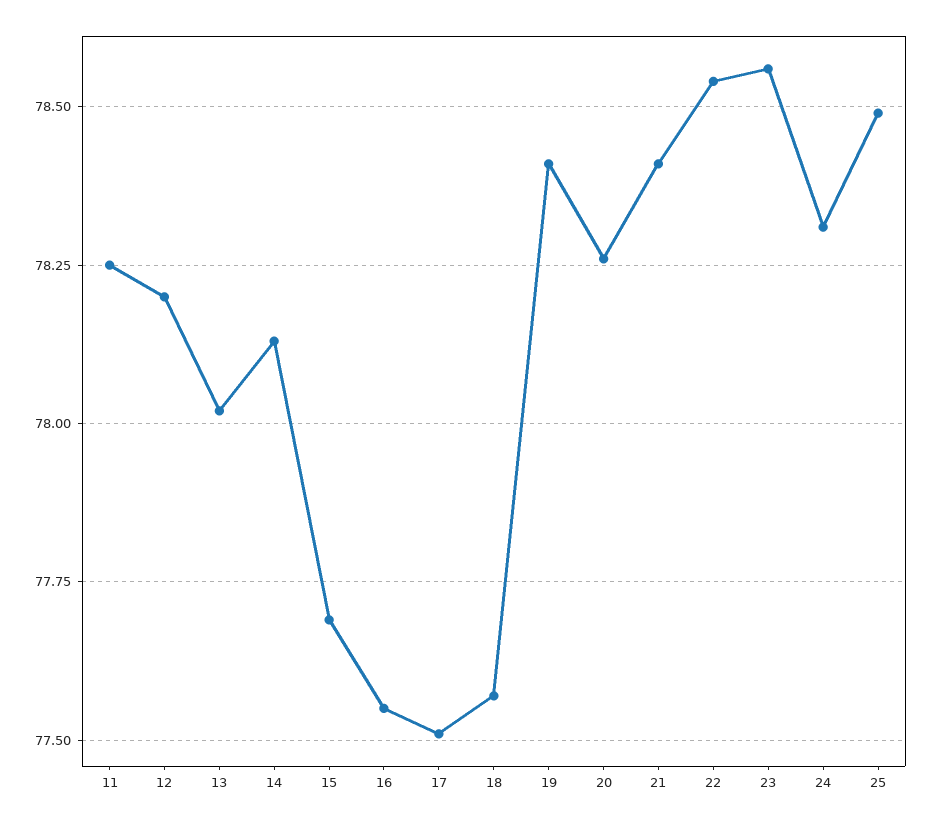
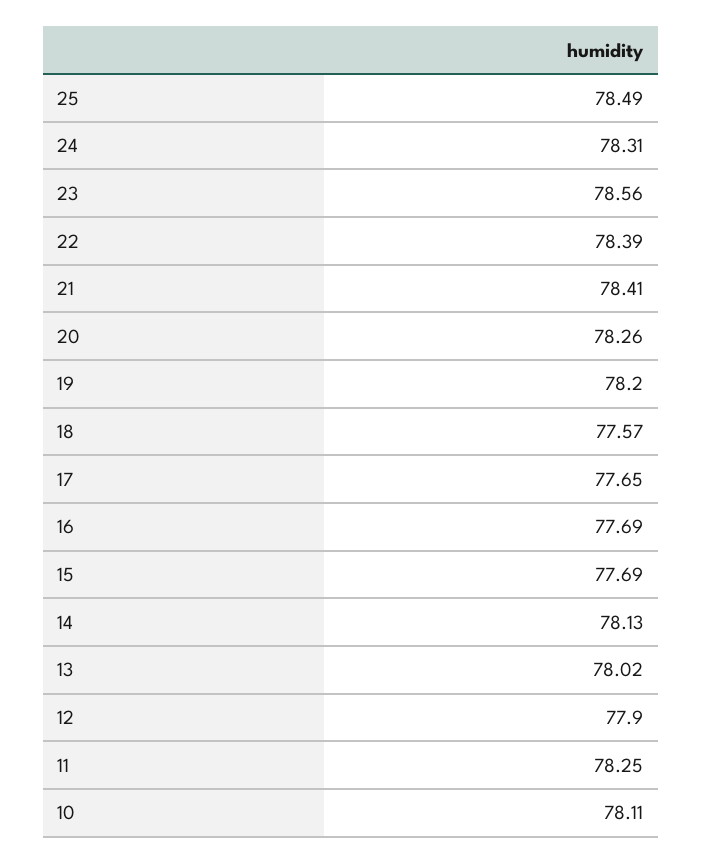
12: 78.2 -> 77.9
16: 77.55 -> 77.69
17: 77.5 -> 77.65
19: 78.4 -> 78.2
22: 78.55 -> 78.39
10: none -> 78.11

